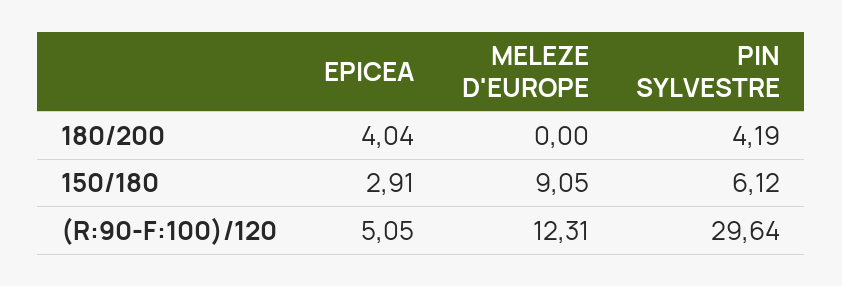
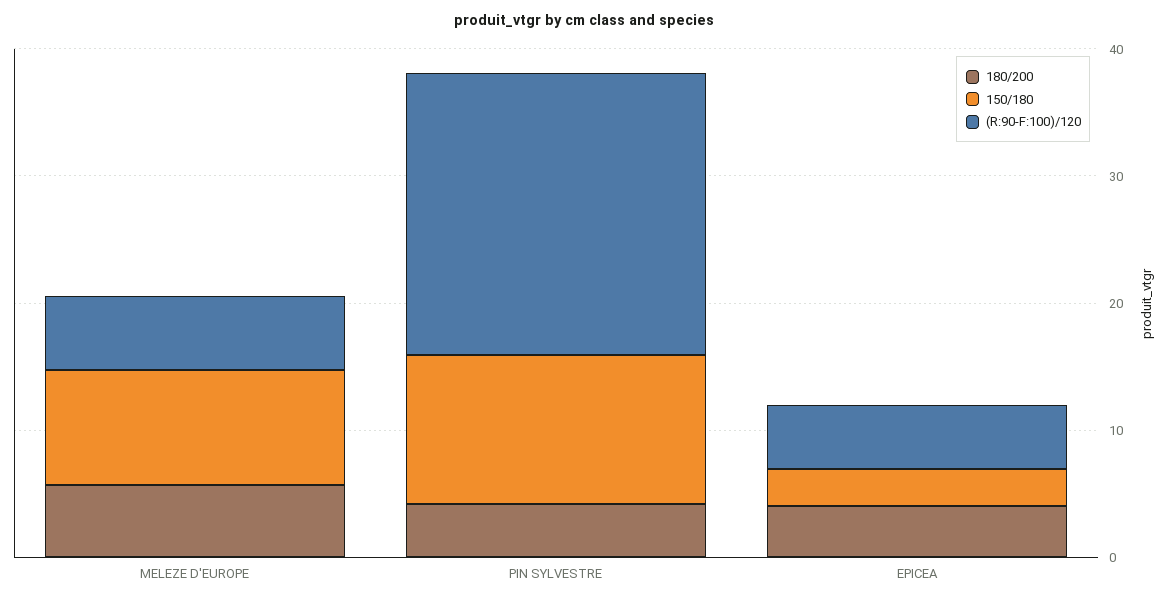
180/200, MELEZE D'EUROPE: 0 -> 6
150/180, PIN SYLVESTRE: 6.12 -> 12
(R:90-F:100)/120, MELEZE D'EUROPE: 12.31 -> 6
(R:90-F:100)/120, PIN SYLVESTRE: 29.64 -> 22

